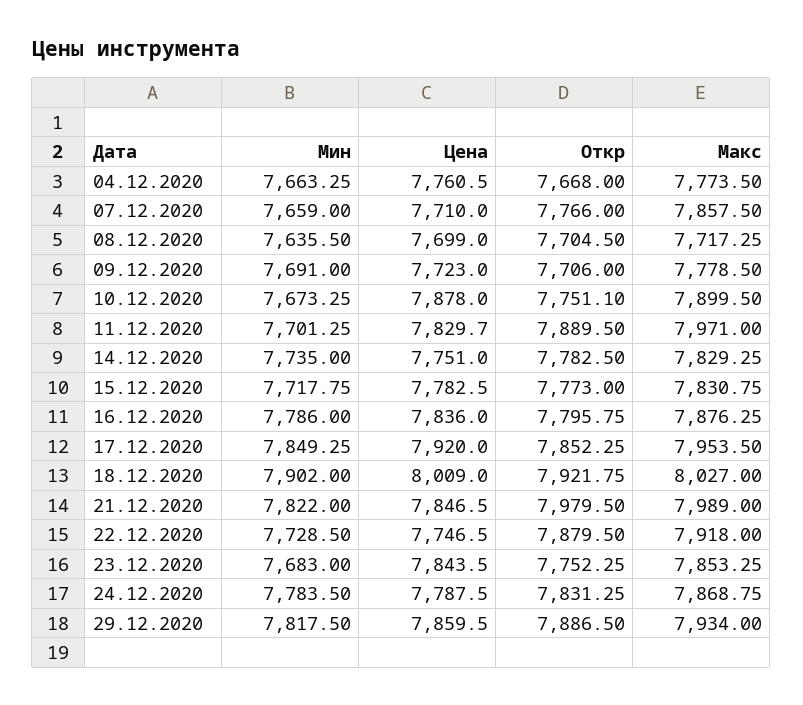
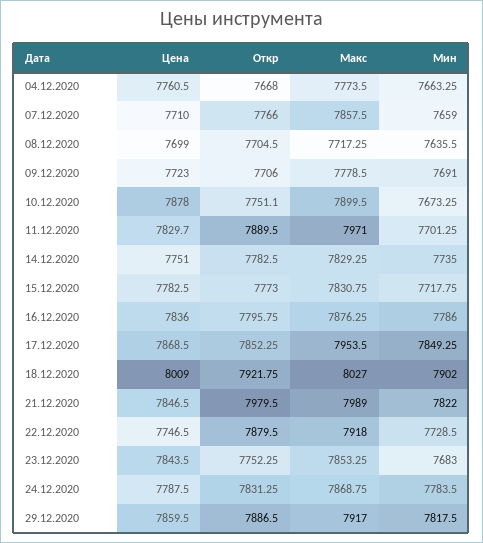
Цена, 17.12.2020: 7920 -> 7868.5
Макс, 29.12.2020: 7934 -> 7917

